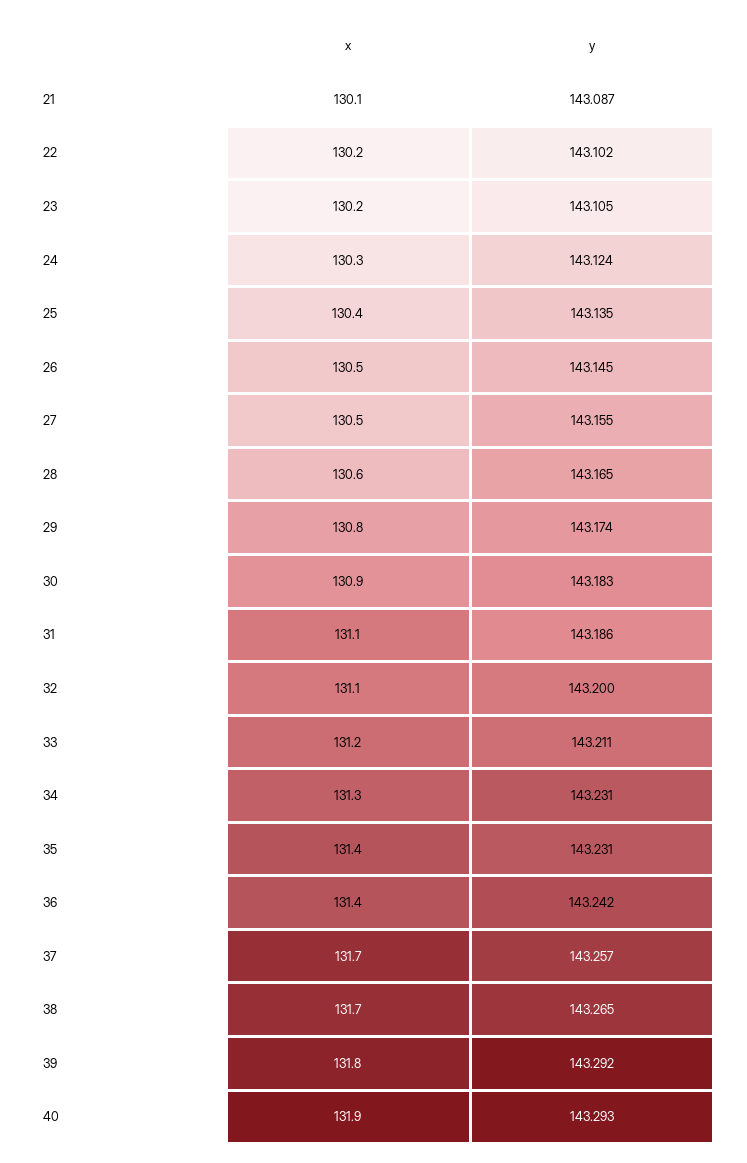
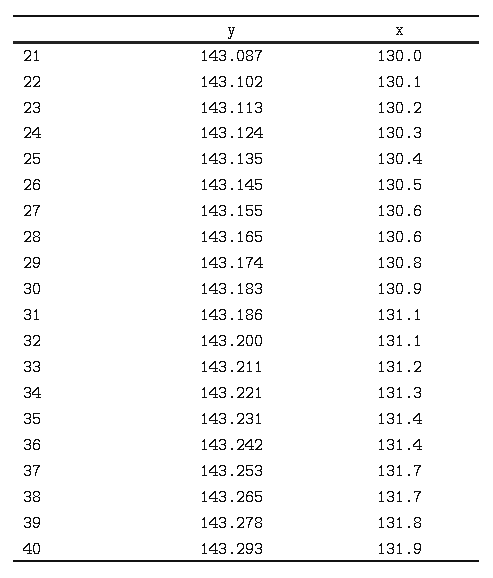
x, 21: 130.1 -> 130
x, 22: 130.2 -> 130.1
y, 23: 143.105 -> 143.113
x, 27: 130.5 -> 130.6
y, 34: 143.231 -> 143.221
y, 37: 143.257 -> 143.253
y, 39: 143.292 -> 143.278

